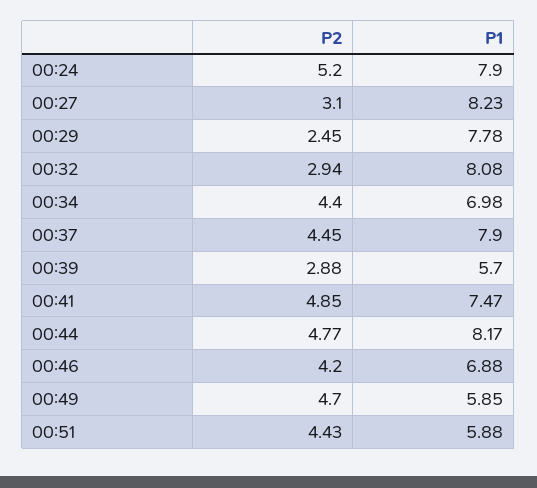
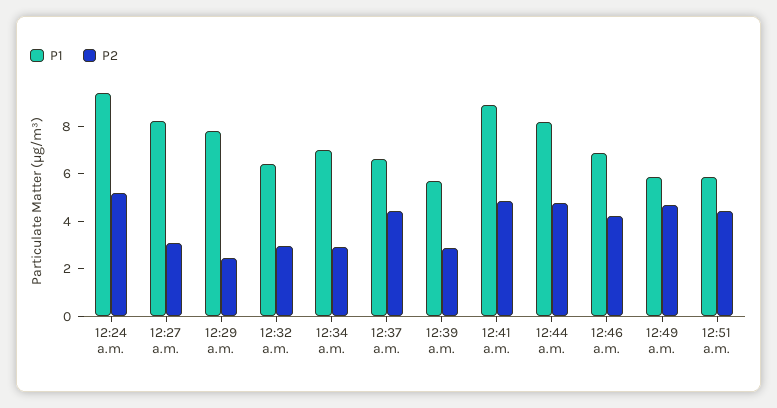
P1, 00:24: 7.9 -> 9.5
P1, 00:32: 8.08 -> 6.5
P2, 00:34: 4.4 -> 3
P1, 00:37: 7.9 -> 6.5
P1, 00:41: 7.47 -> 9

